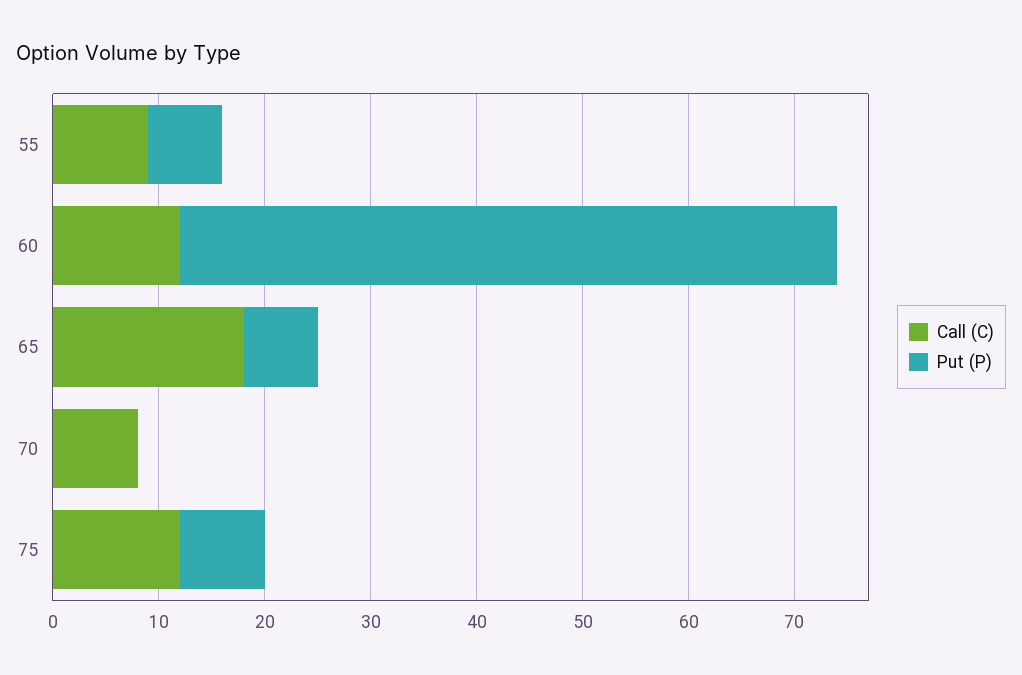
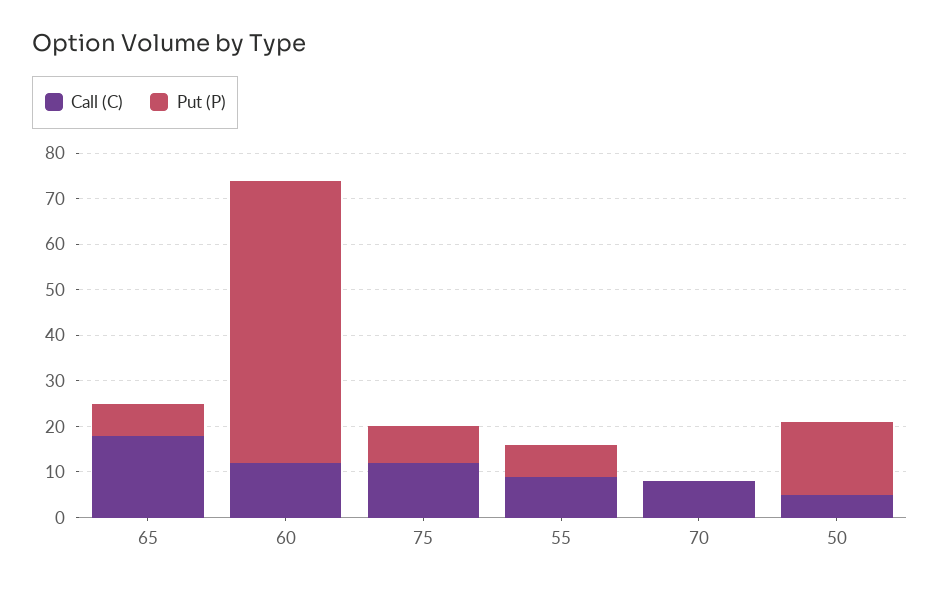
Call (C), 50: none -> 5
Put (P), 50: none -> 15

